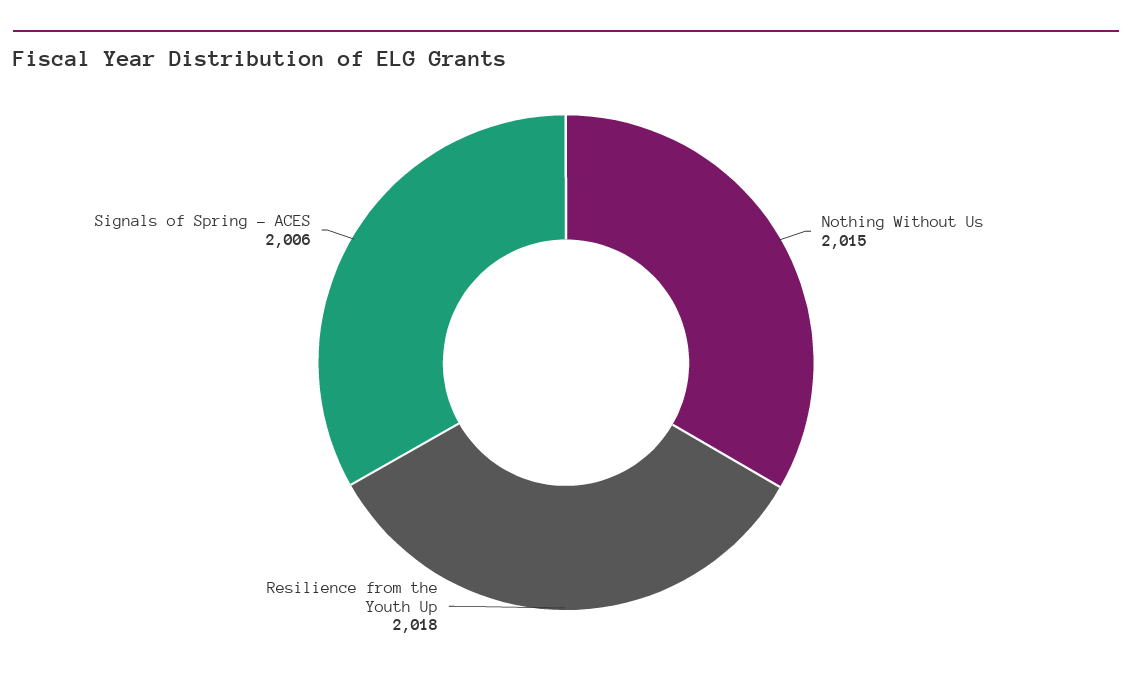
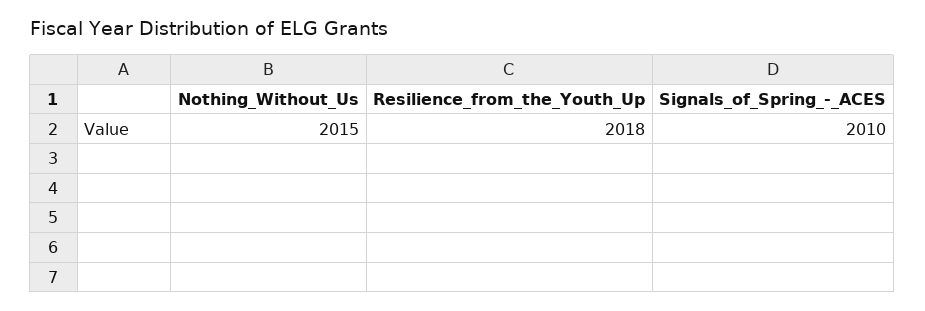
Signals of Spring - ACES: 2006 -> 2010

